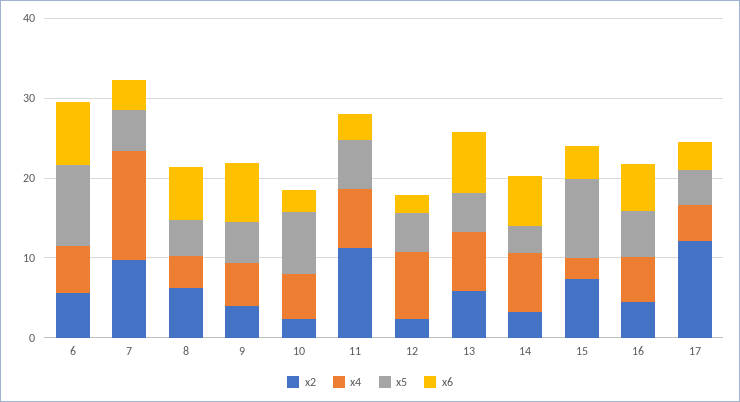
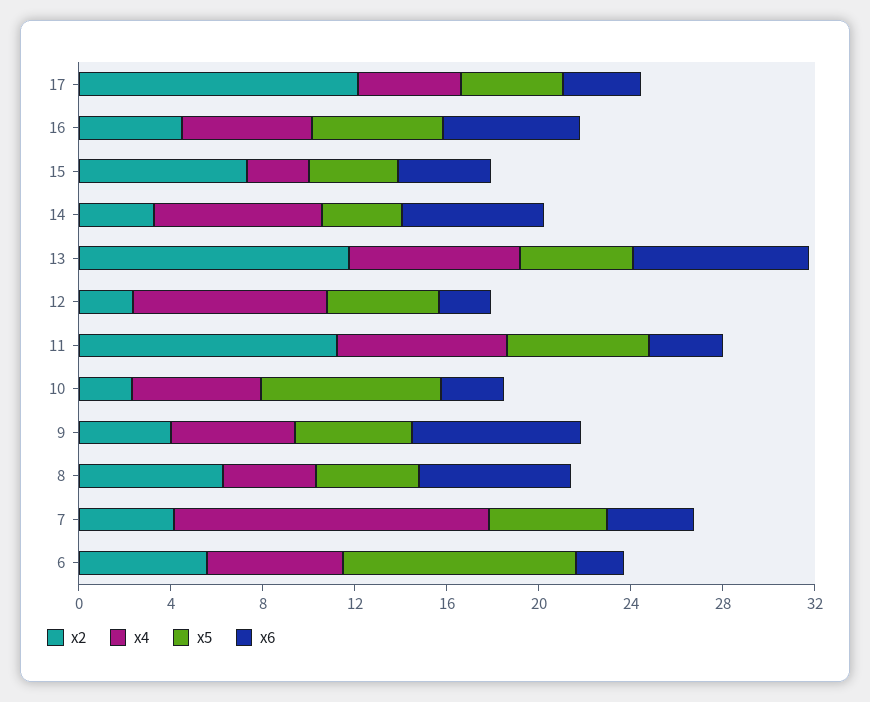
x6, 6: 8 -> 2
x2, 7: 10 -> 4
x2, 13: 6 -> 12
x5, 15: 10 -> 4

